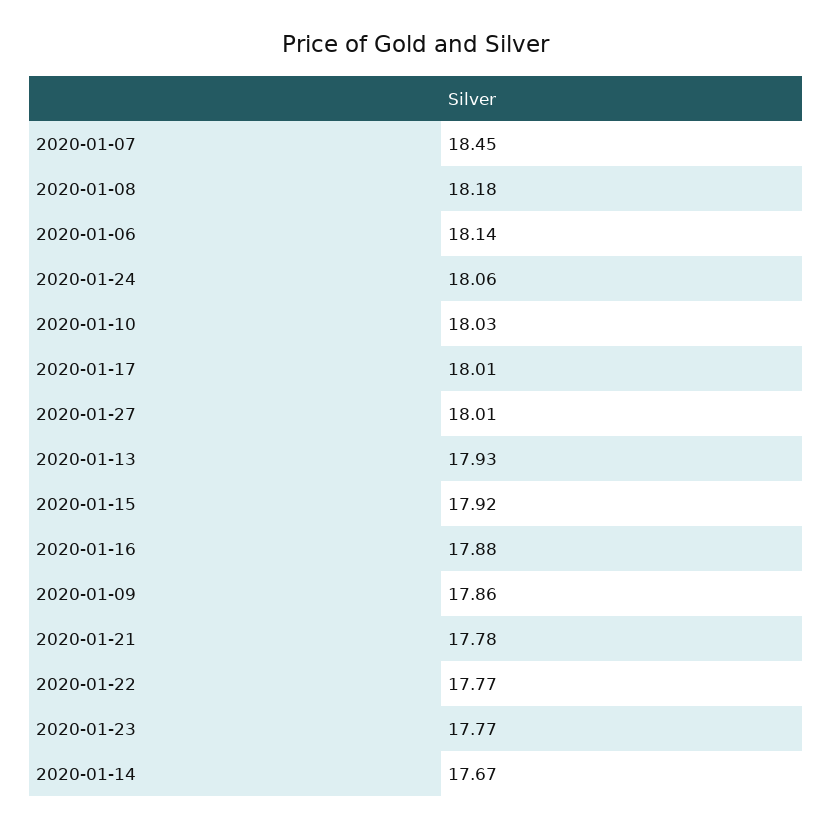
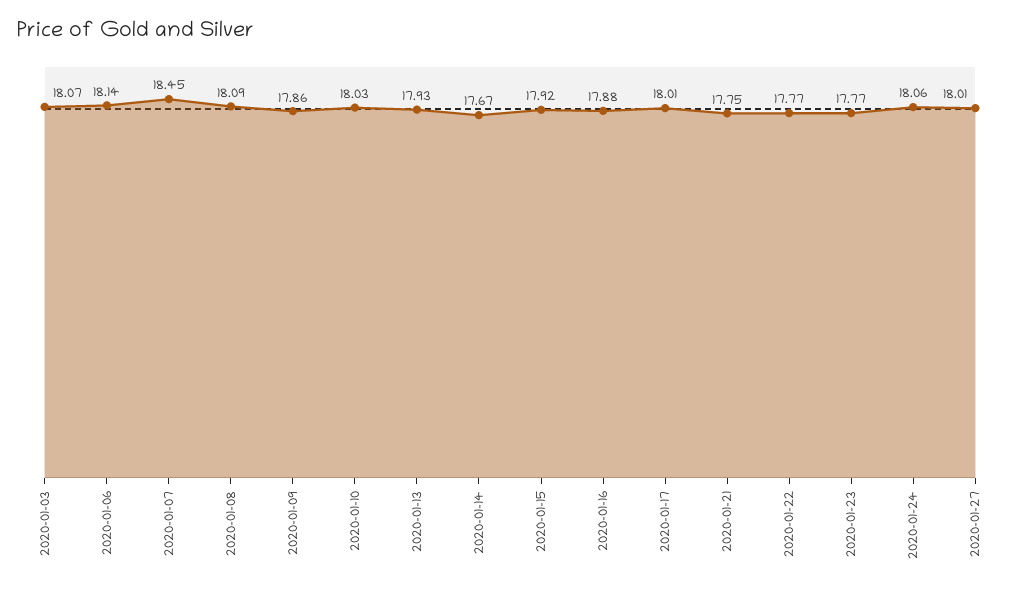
2020-01-08: 18.18 -> 18.09
2020-01-21: 17.78 -> 17.75
2020-01-03: none -> 18.07

